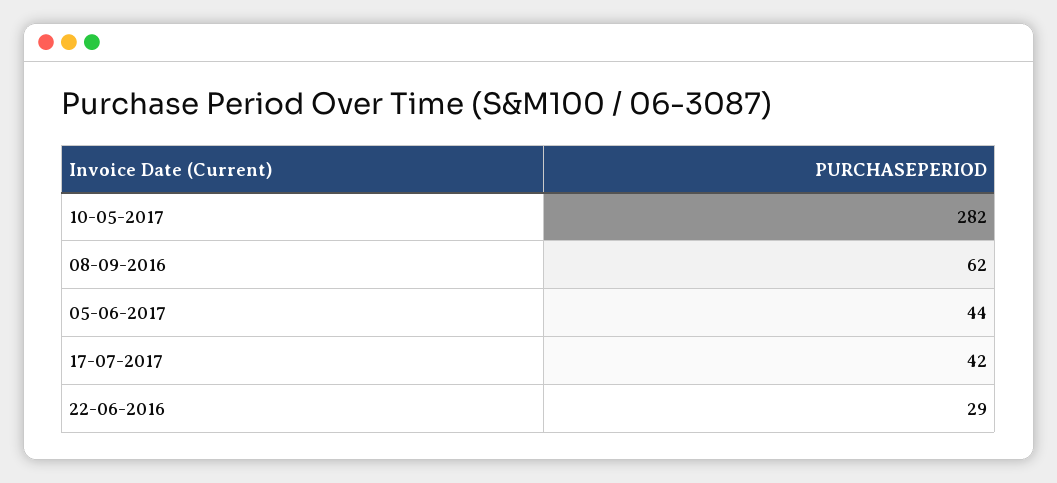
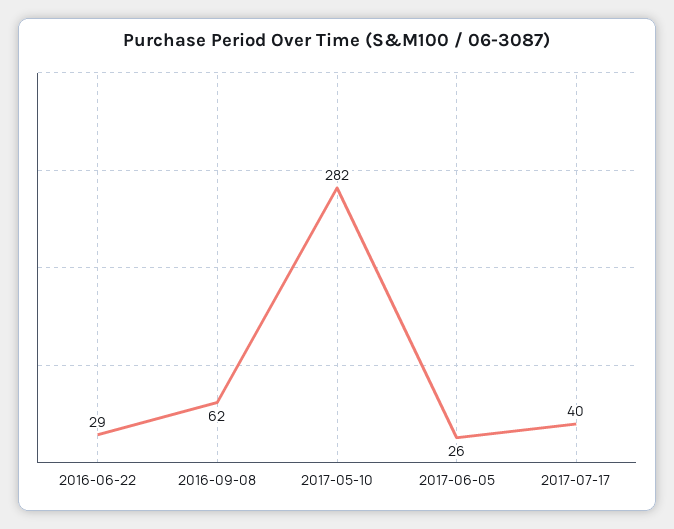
05-06-2017: 44 -> 26
17-07-2017: 42 -> 40

